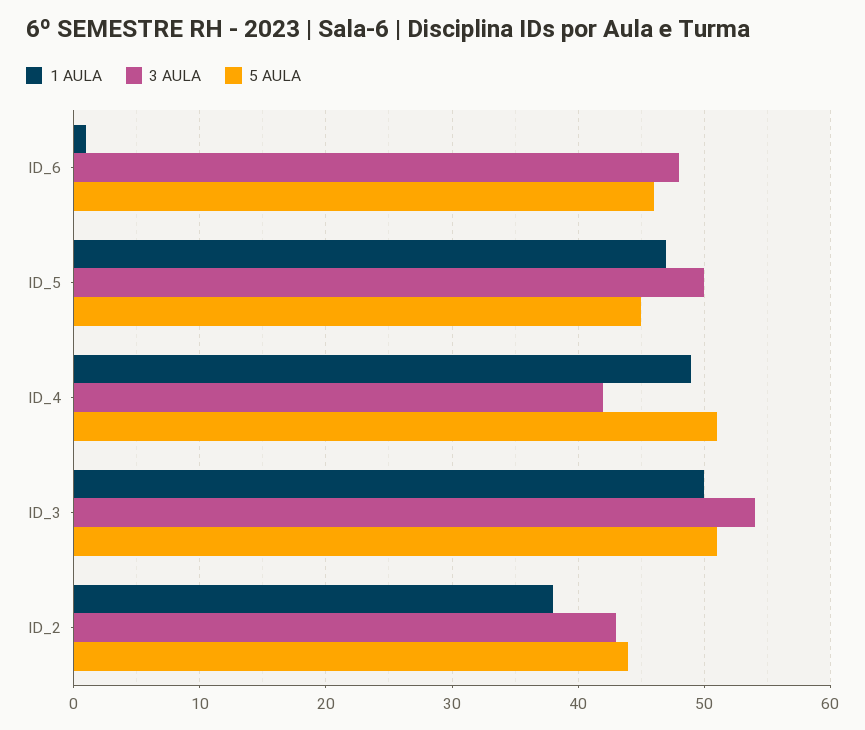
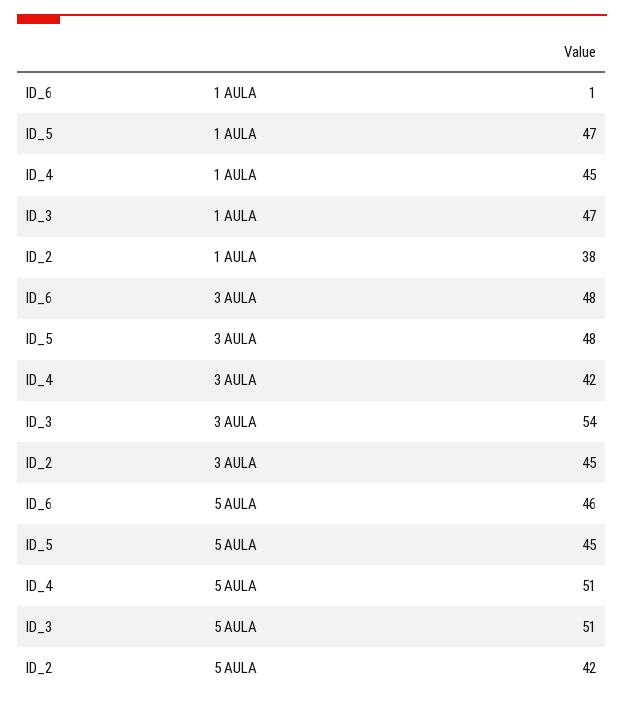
3 AULA, ID_5: 50 -> 48
1 AULA, ID_4: 49 -> 45
1 AULA, ID_3: 50 -> 47
3 AULA, ID_2: 43 -> 45
5 AULA, ID_2: 44 -> 42

